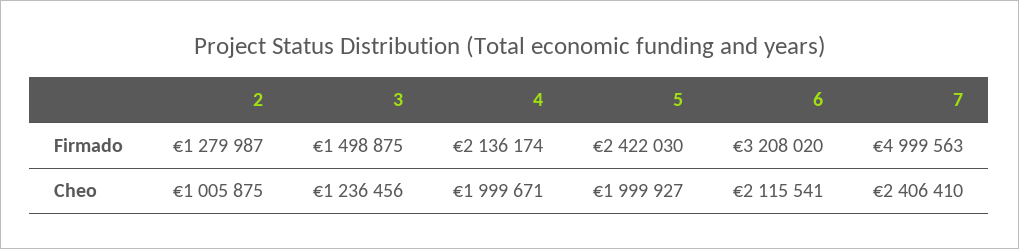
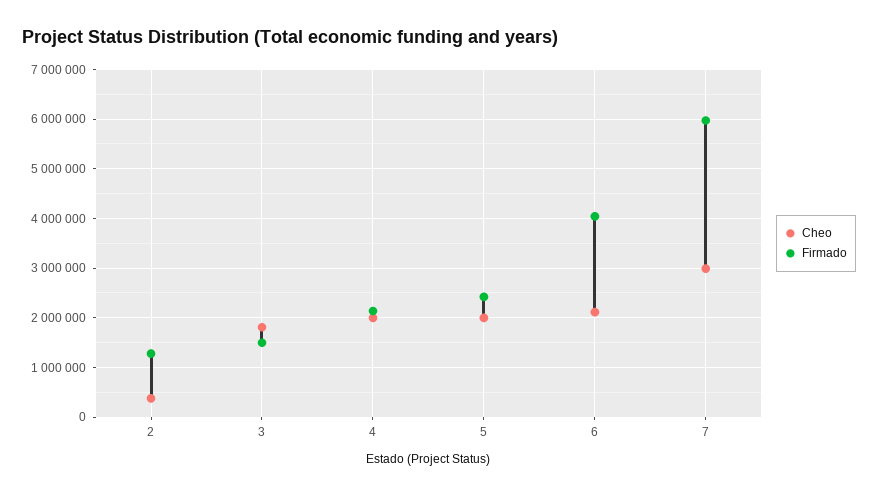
Firmado, 6: 3208020 -> 4000000
Firmado, 7: 4999563 -> 6000000
Cheo, 2: 1005875 -> 400000
Cheo, 3: 1236456 -> 1800000
Cheo, 7: 2406410 -> 3000000

